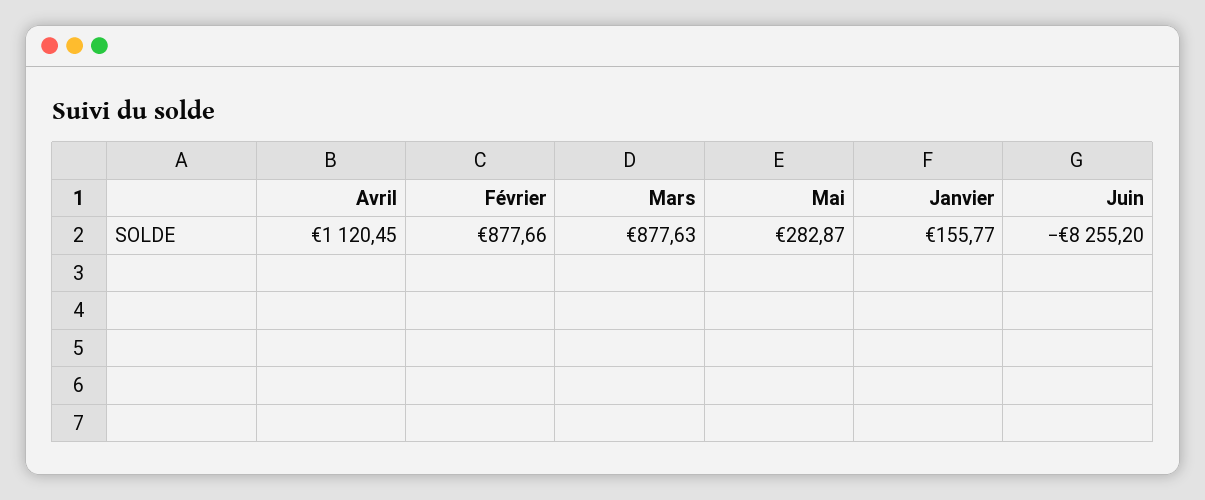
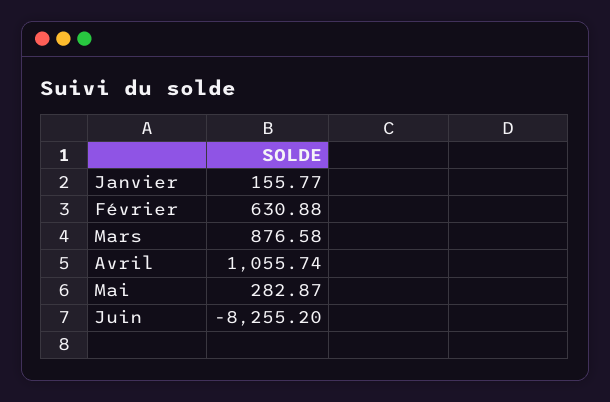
Avril: 1120.45 -> 1055.74
Février: 877.66 -> 630.88
Mars: 877.63 -> 876.58

